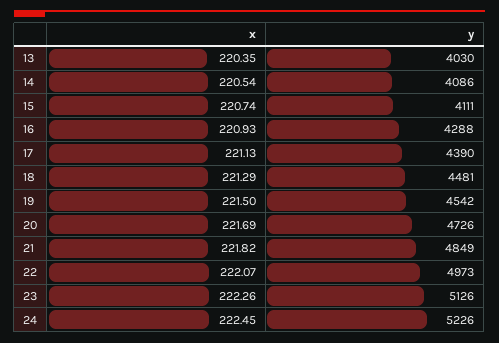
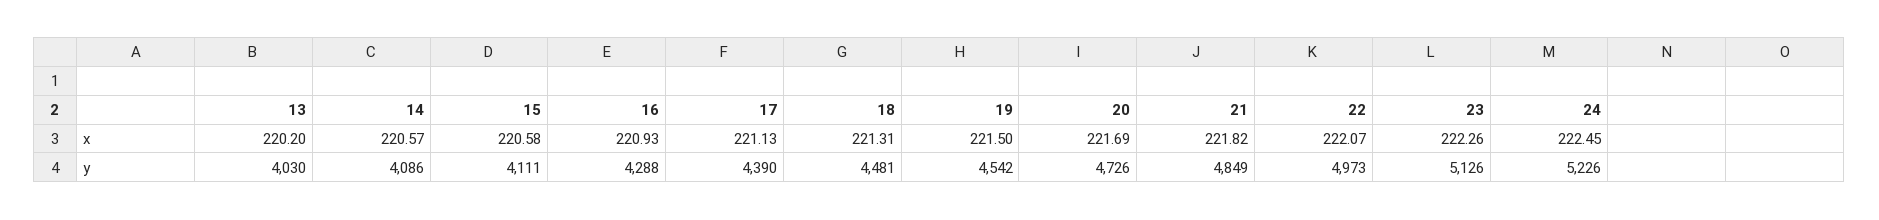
x, 13: 220.35 -> 220.2
x, 14: 220.54 -> 220.57
x, 15: 220.74 -> 220.58
x, 18: 221.29 -> 221.31

